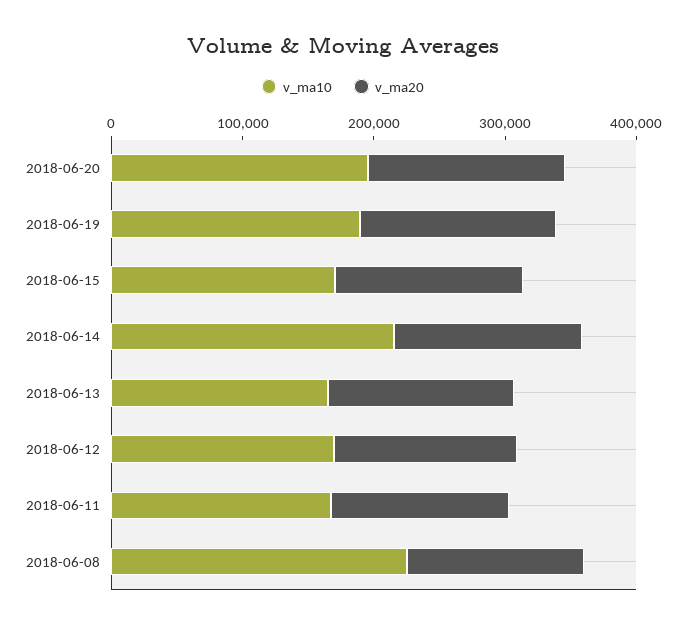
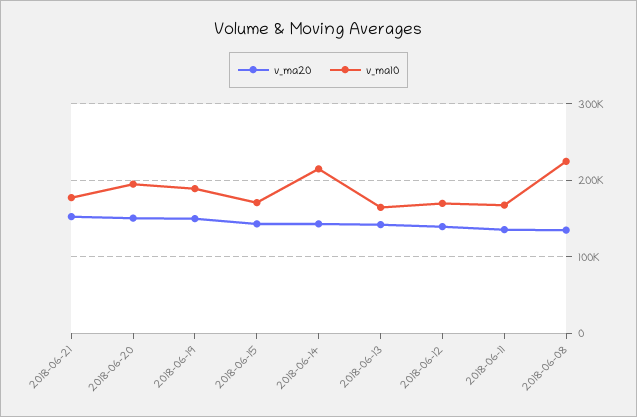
v_ma20, 2018-06-21: none -> 150000
v_ma10, 2018-06-21: none -> 180000

